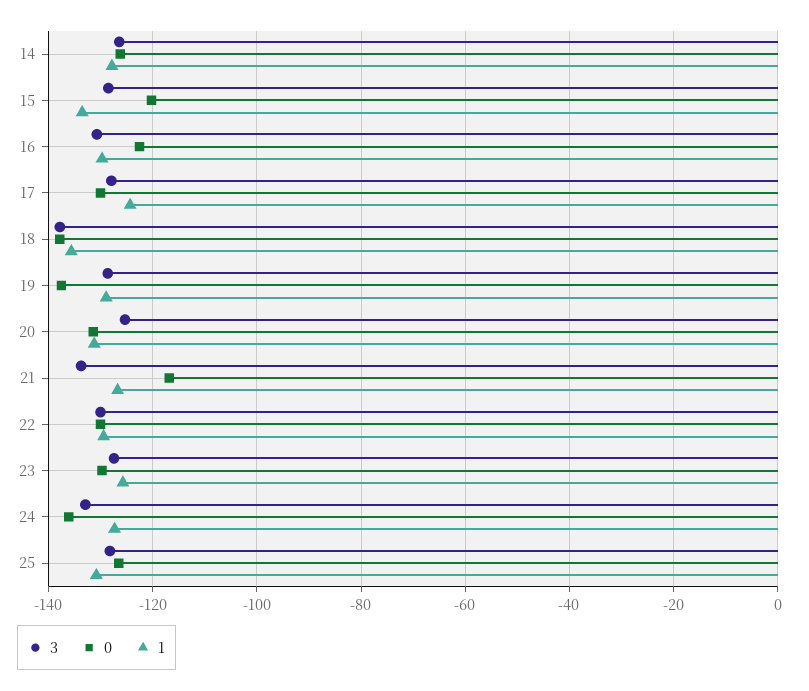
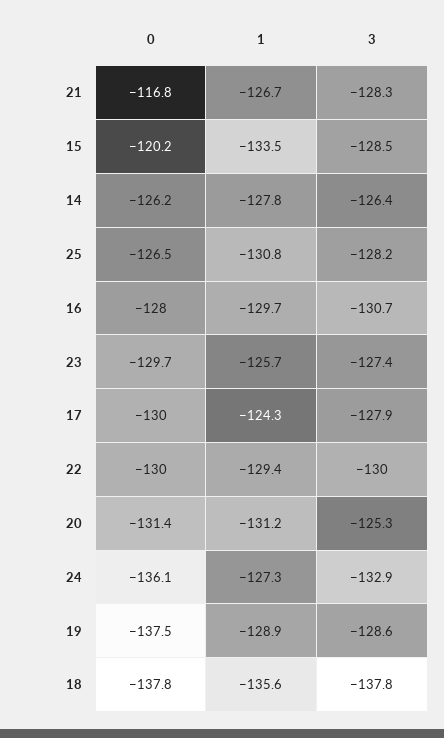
0, 16: -122 -> -128
3, 21: -134 -> -128.3

